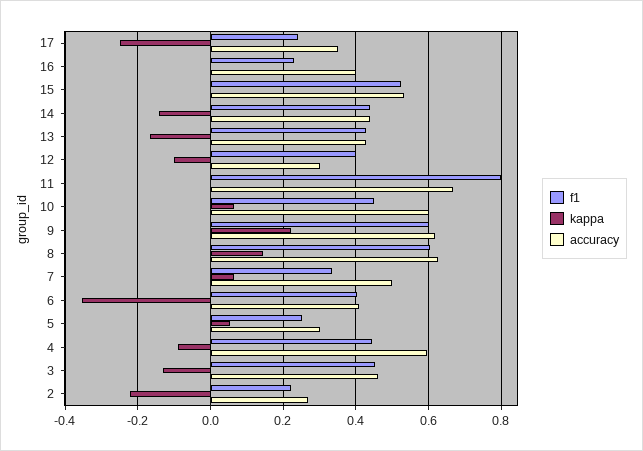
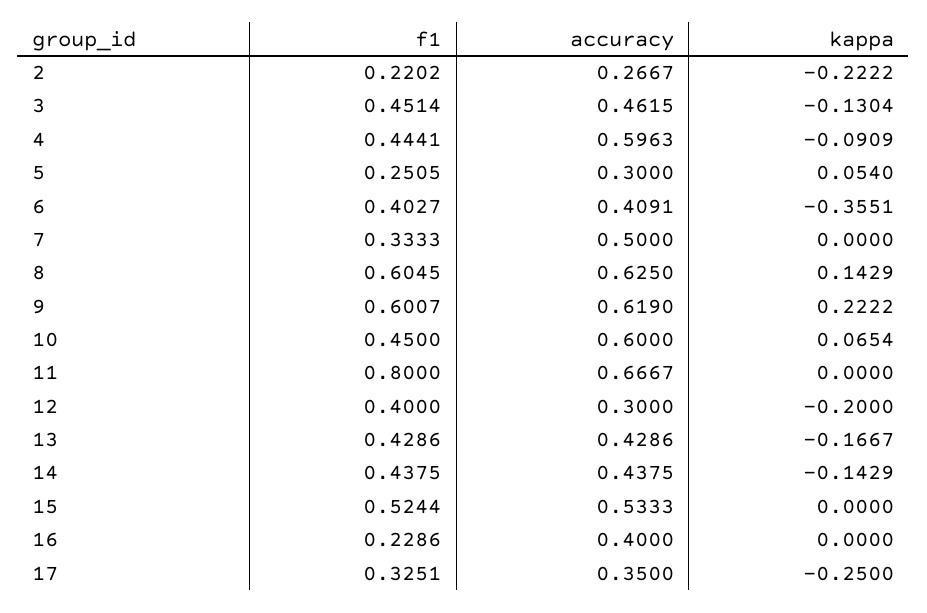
f1, 17: 0.24 -> 0.3251
kappa, 12: -0.1 -> -0.2
kappa, 7: 0.06 -> 0

